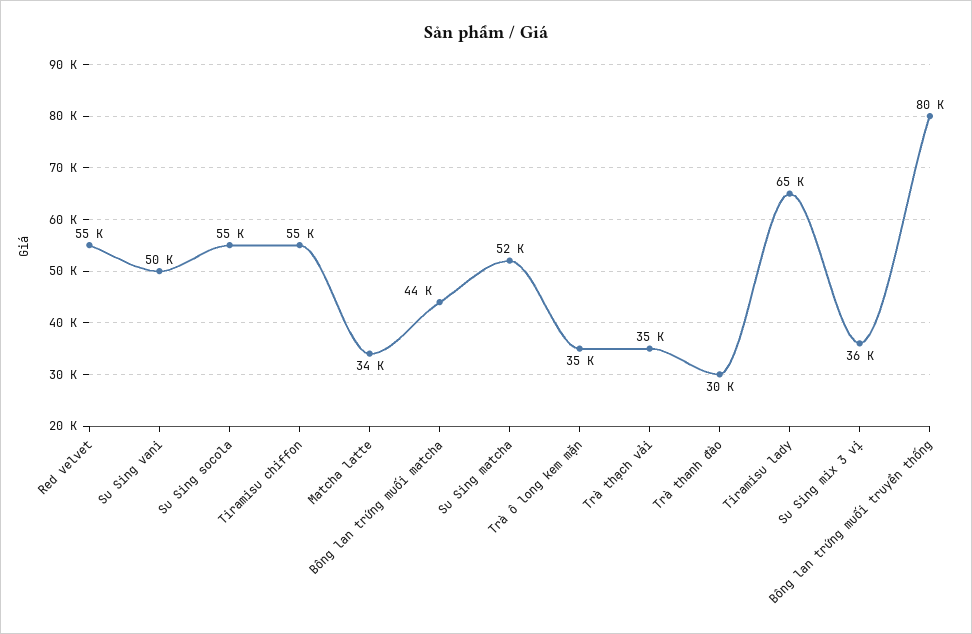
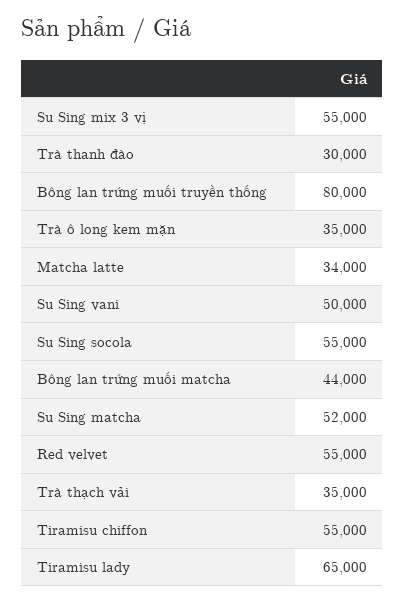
Su Sing mix 3 vị: 36000 -> 55000

